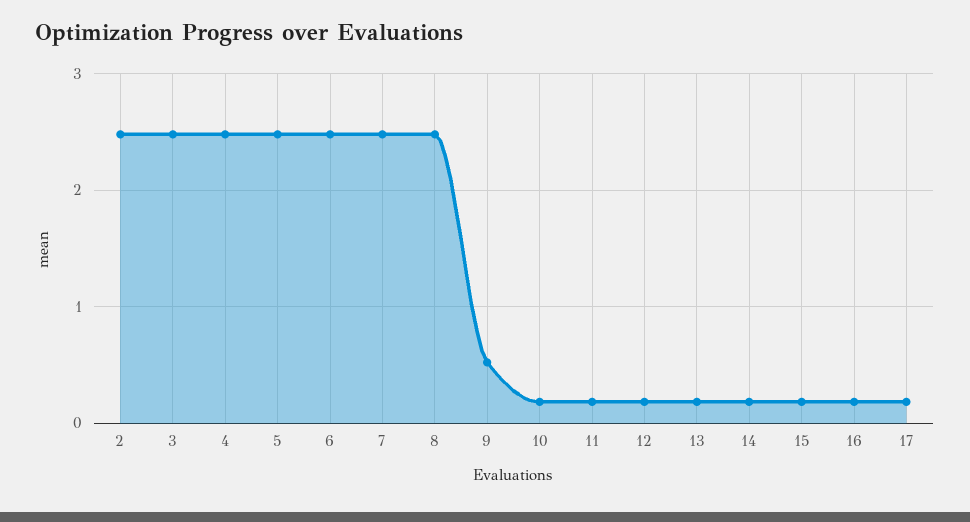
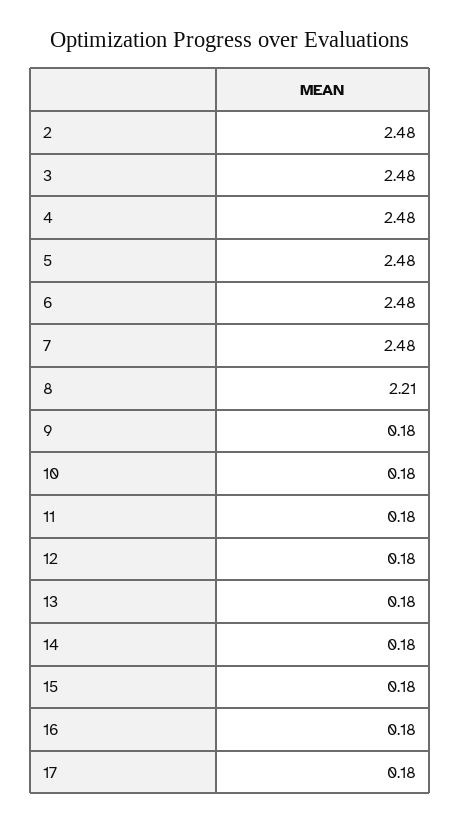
8: 2.5 -> 2.21
9: 0.5 -> 0.18

